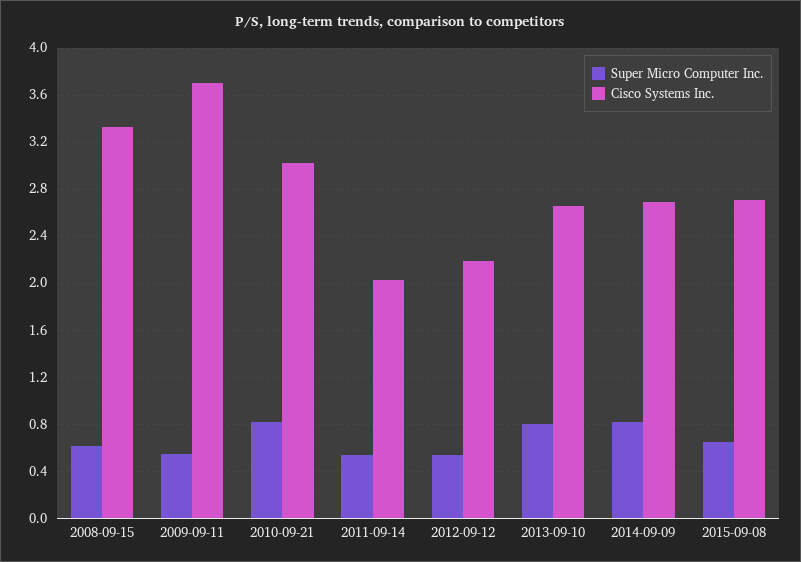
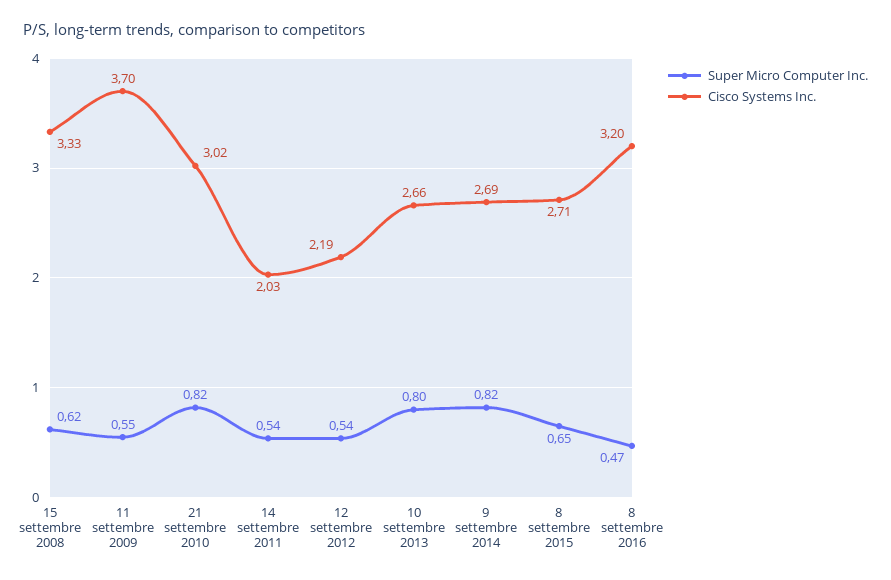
Super Micro Computer Inc., 8 settembre 2016: none -> 0.47
Cisco Systems Inc., 8 settembre 2016: none -> 3.2

